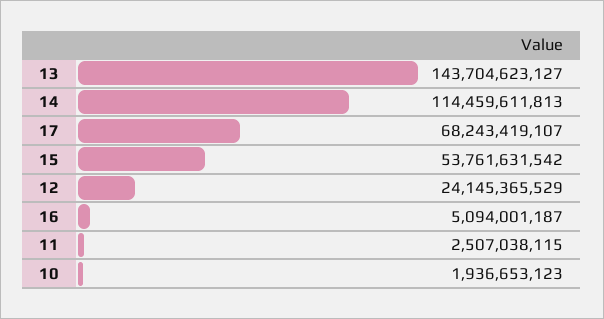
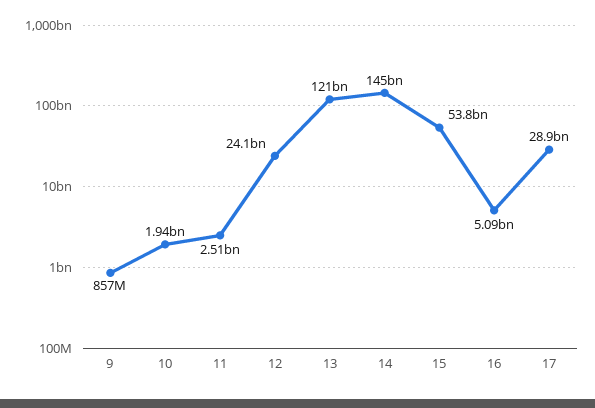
13: 143704623127 -> 121000000000
14: 114459611813 -> 145000000000
17: 68243419107 -> 28900000000
9: none -> 857000000

